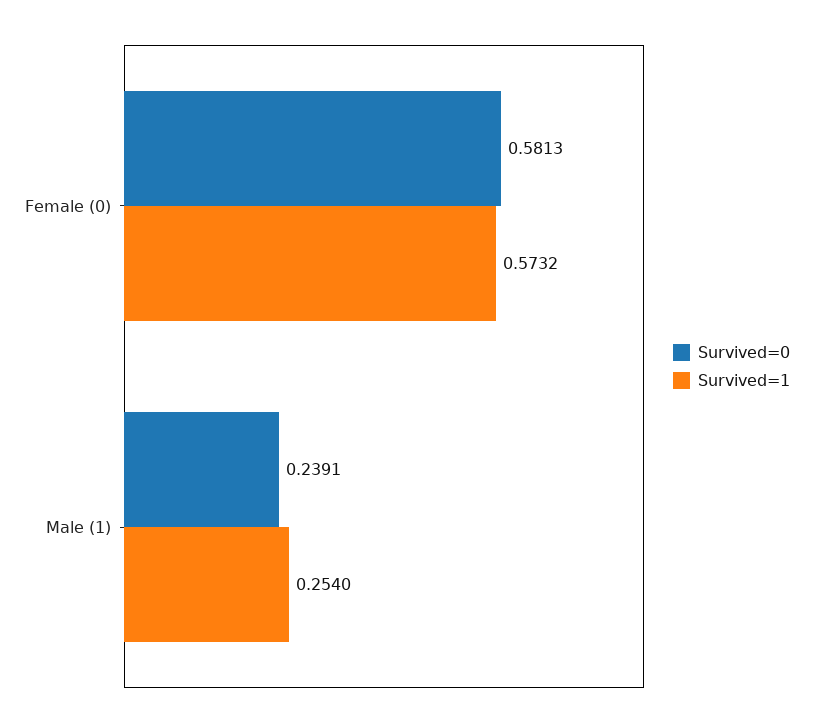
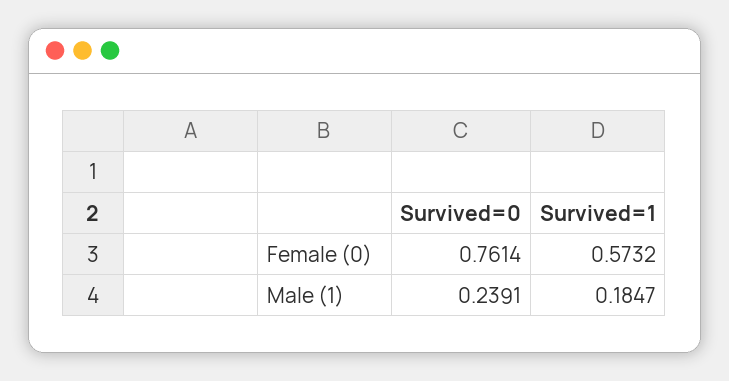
Survived=0, Female (0): 0.5813 -> 0.7614
Survived=1, Male (1): 0.254 -> 0.1847

